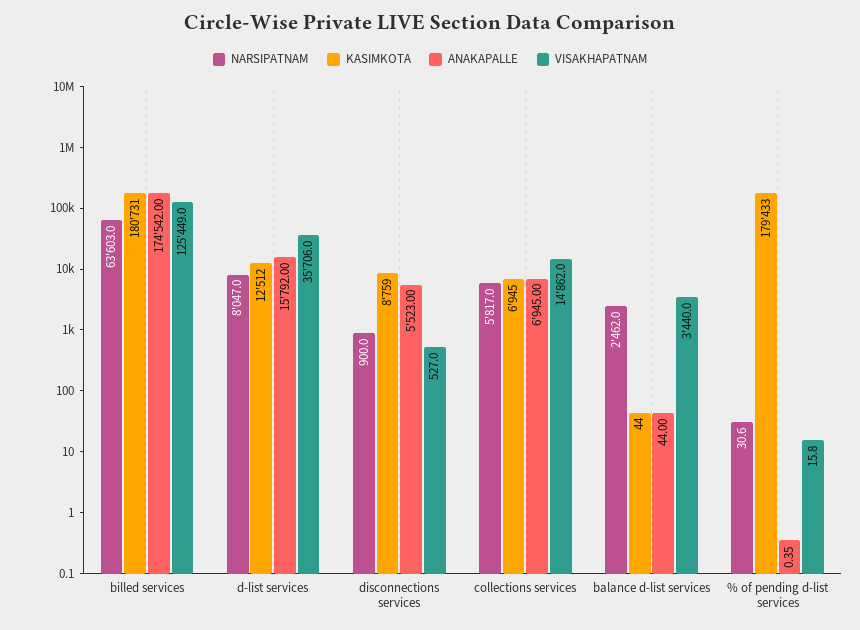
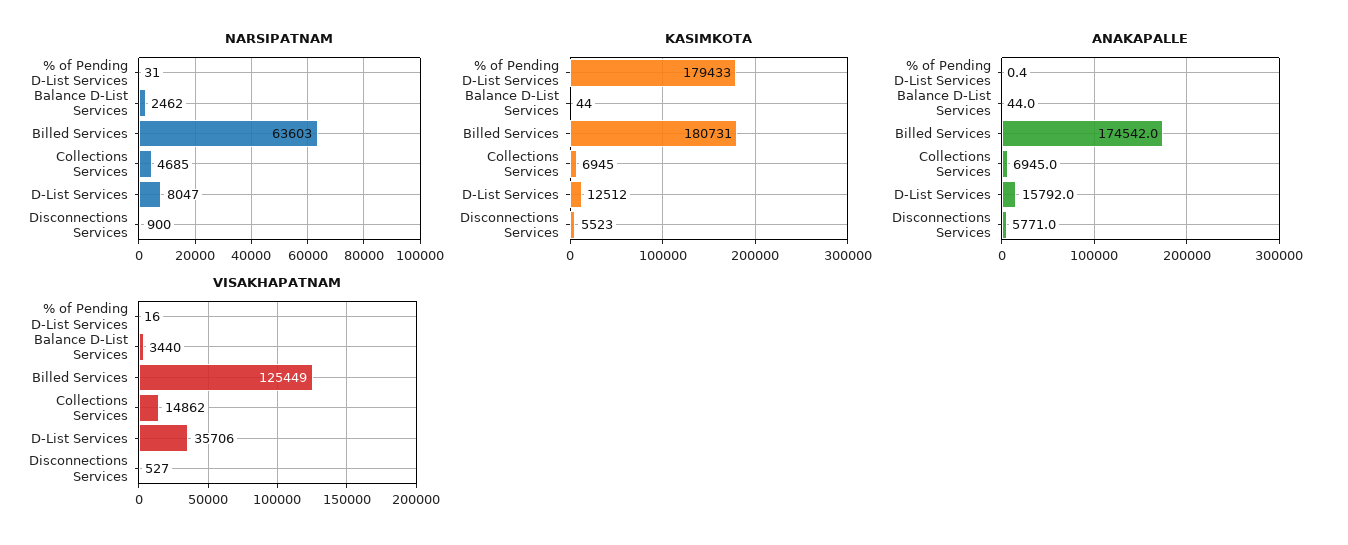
KASIMKOTA, disconnections services: 8759 -> 5523
ANAKAPALLE, disconnections services: 5523 -> 5771
NARSIPATNAM, collections services: 5817 -> 4685

